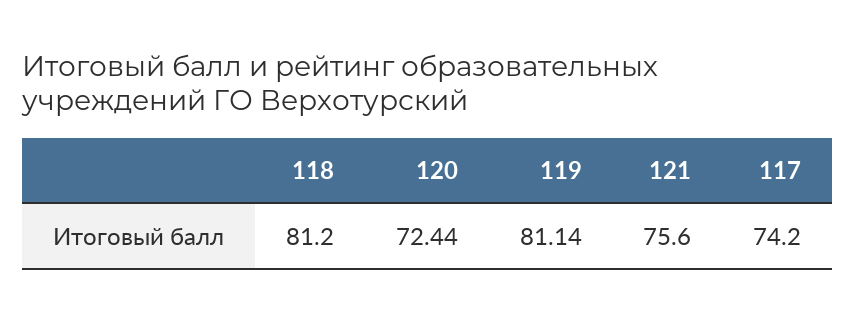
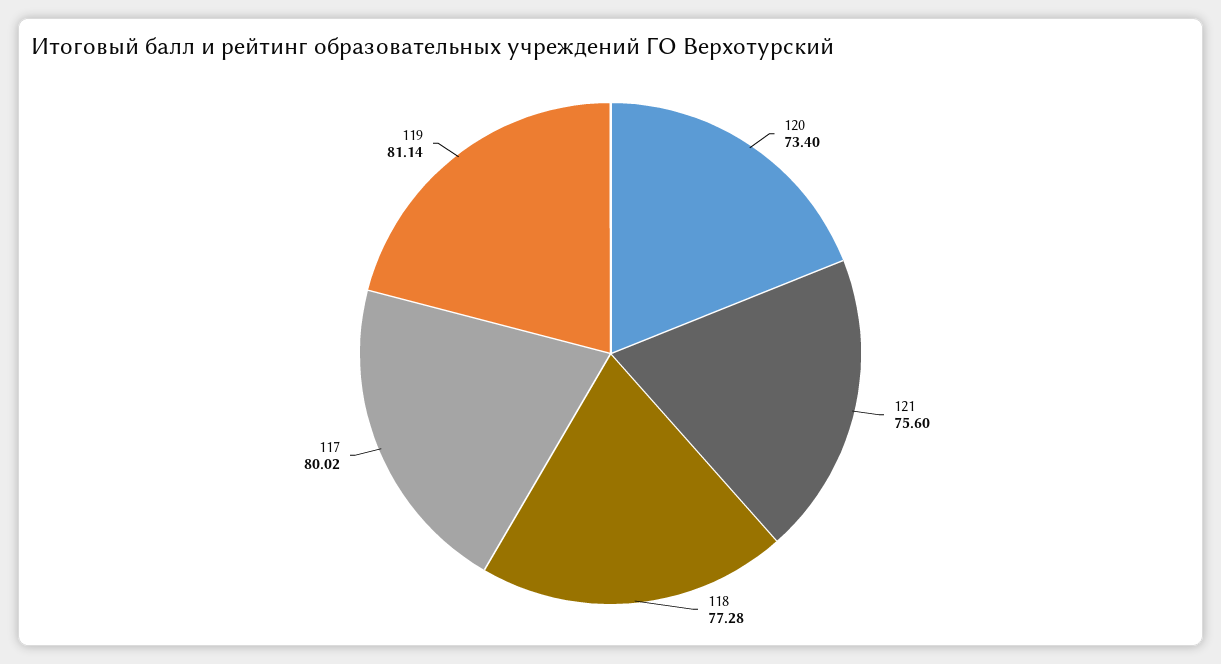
118: 81.2 -> 77.28
120: 72.44 -> 73.4
117: 74.2 -> 80.02

